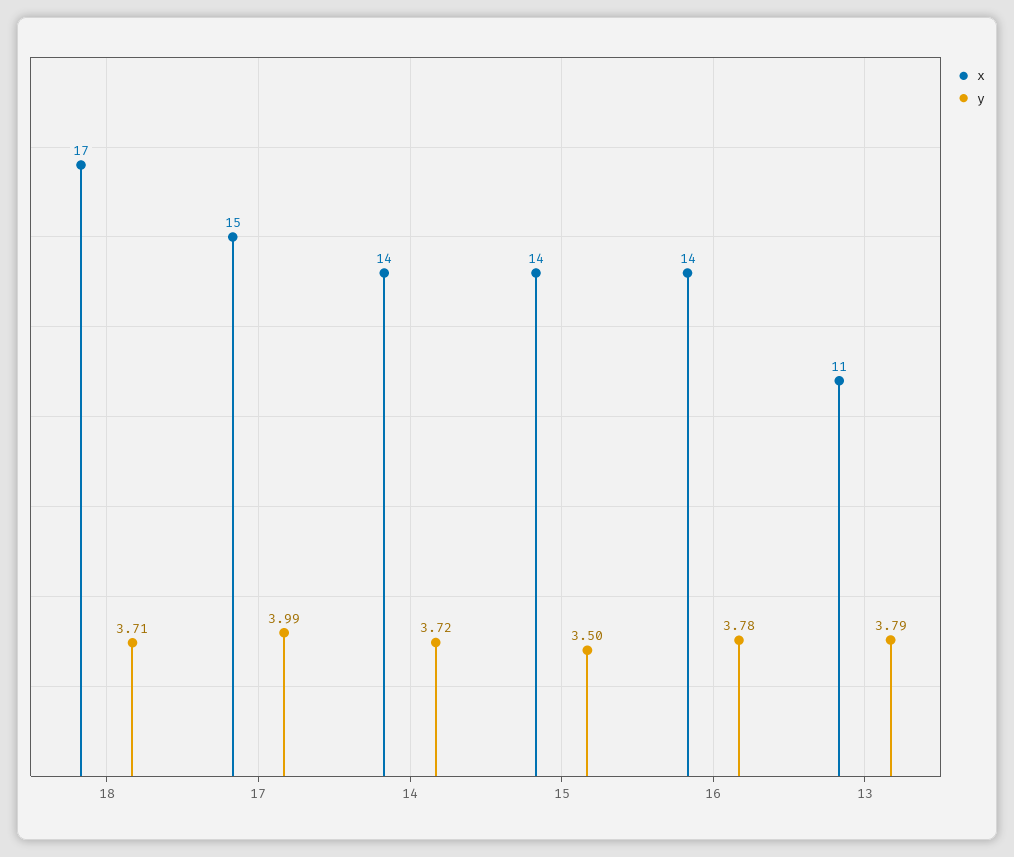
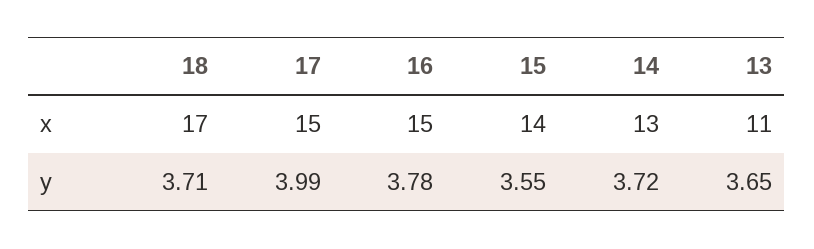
x, 14: 14 -> 13
y, 15: 3.5 -> 3.55
x, 16: 14 -> 15
y, 13: 3.79 -> 3.65

